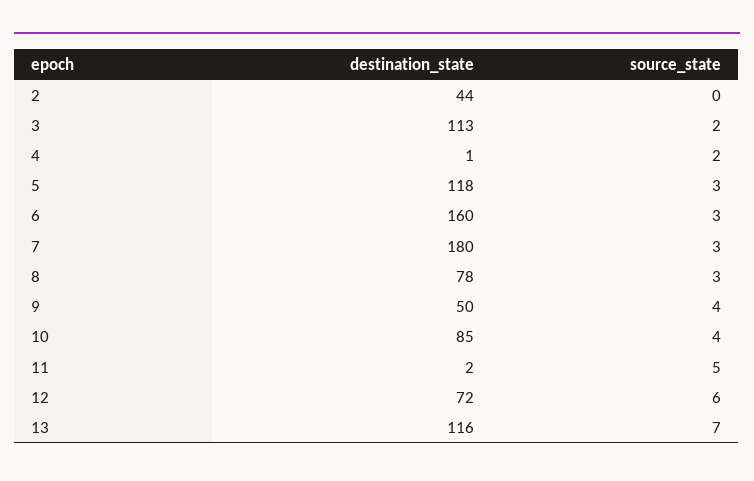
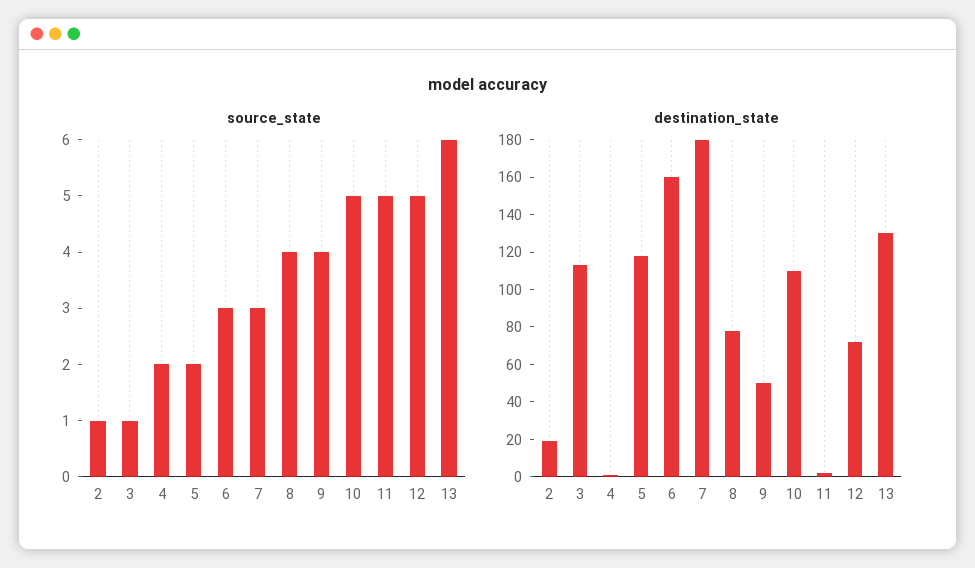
destination_state, 2: 44 -> 20
source_state, 2: 0 -> 1
source_state, 3: 2 -> 1
source_state, 5: 3 -> 2
source_state, 8: 3 -> 4
destination_state, 10: 85 -> 110
source_state, 10: 4 -> 5
source_state, 12: 6 -> 5
destination_state, 13: 116 -> 130
source_state, 13: 7 -> 6

